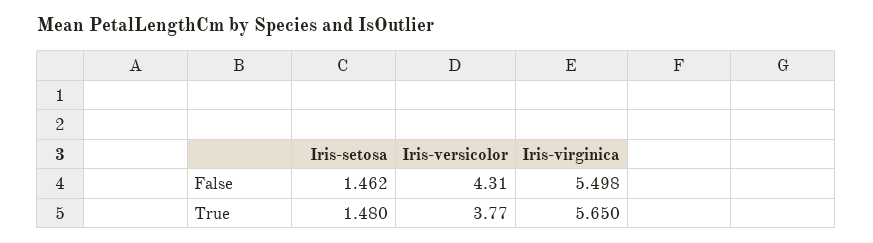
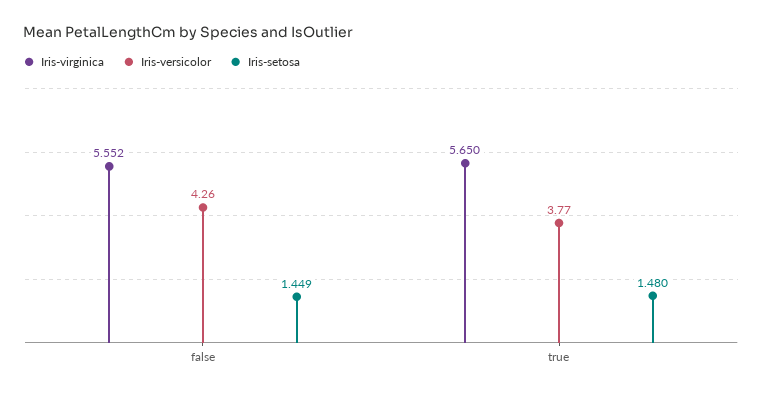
Iris-setosa, False: 1.462 -> 1.449
Iris-versicolor, False: 4.31 -> 4.26
Iris-virginica, False: 5.498 -> 5.552

